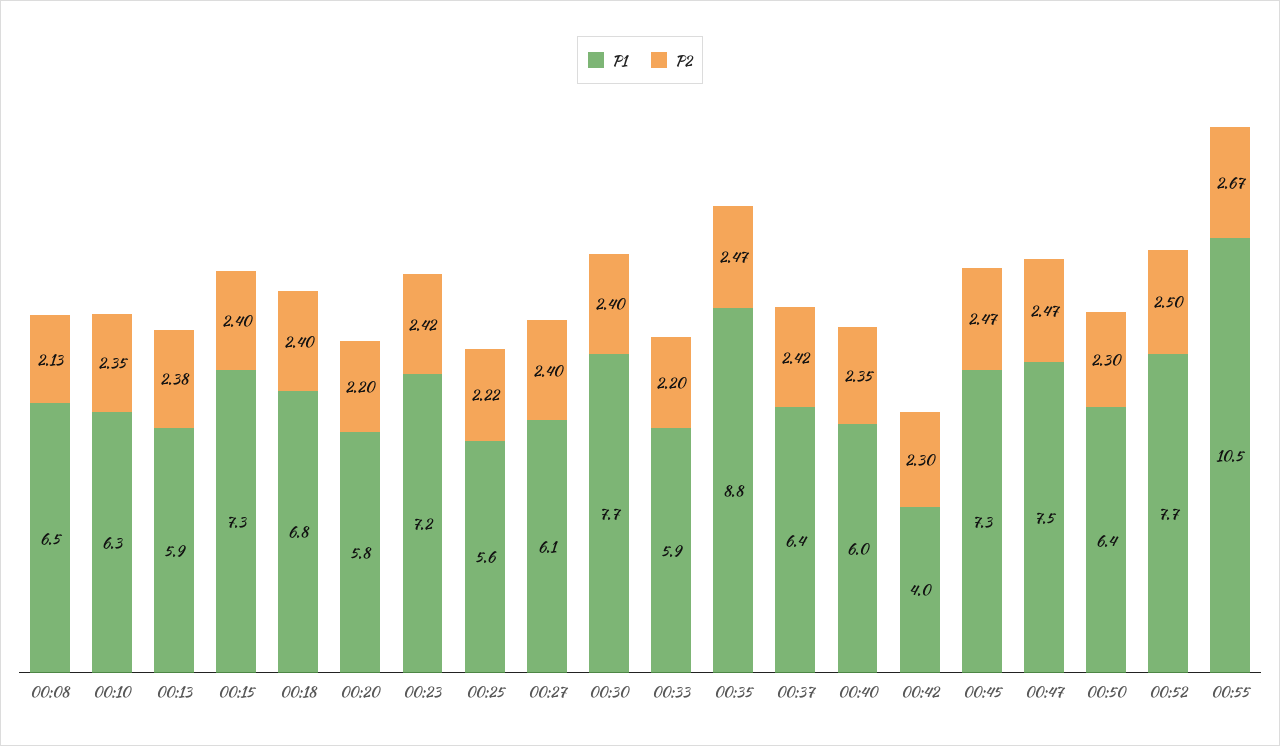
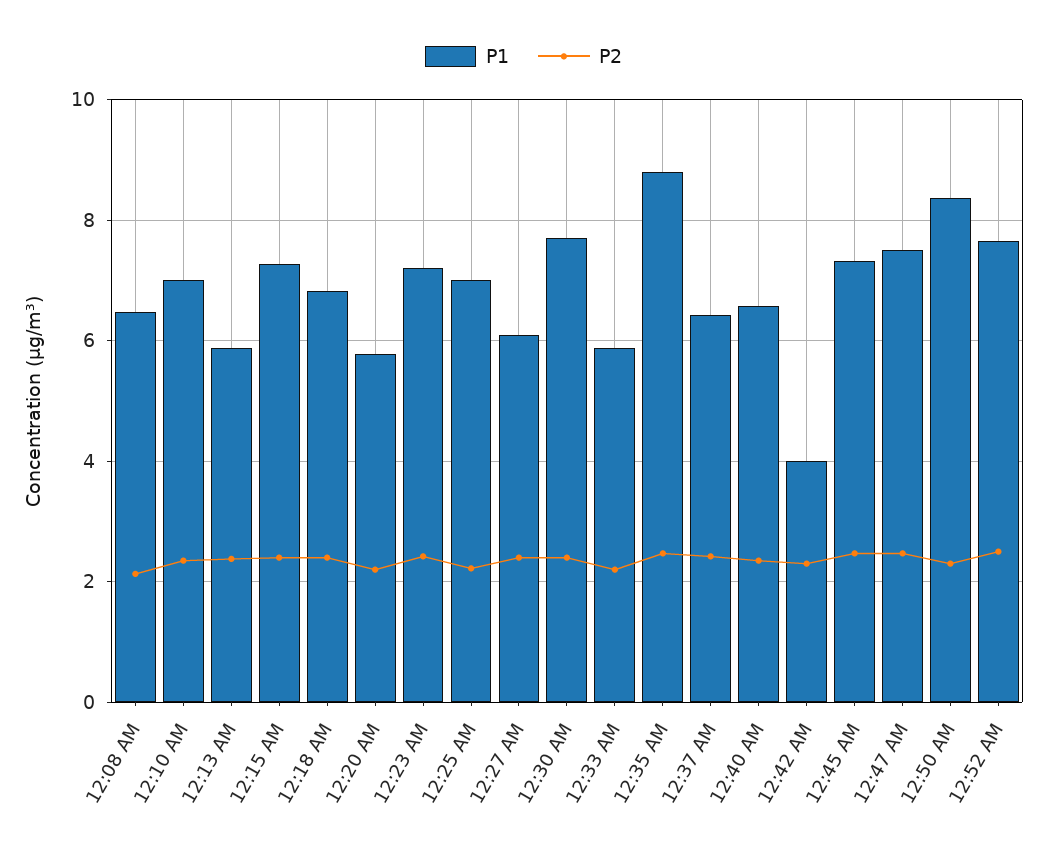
P1, 00:10: 6.3 -> 7
P1, 00:25: 5.6 -> 7
P1, 00:40: 6 -> 6.6
P1, 00:50: 6.4 -> 8.4
P1, 00:55: 10.5 -> none
P2, 00:55: 2.67 -> none

